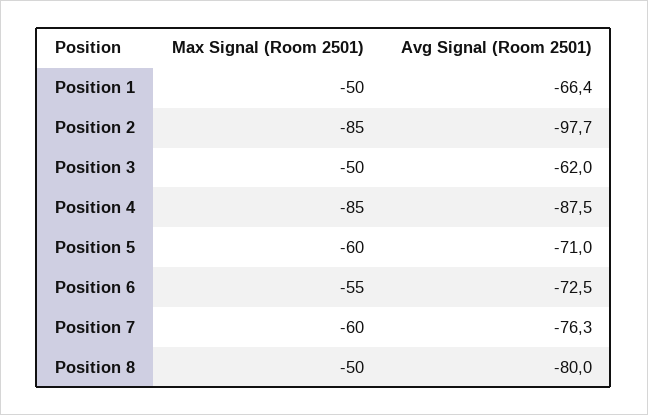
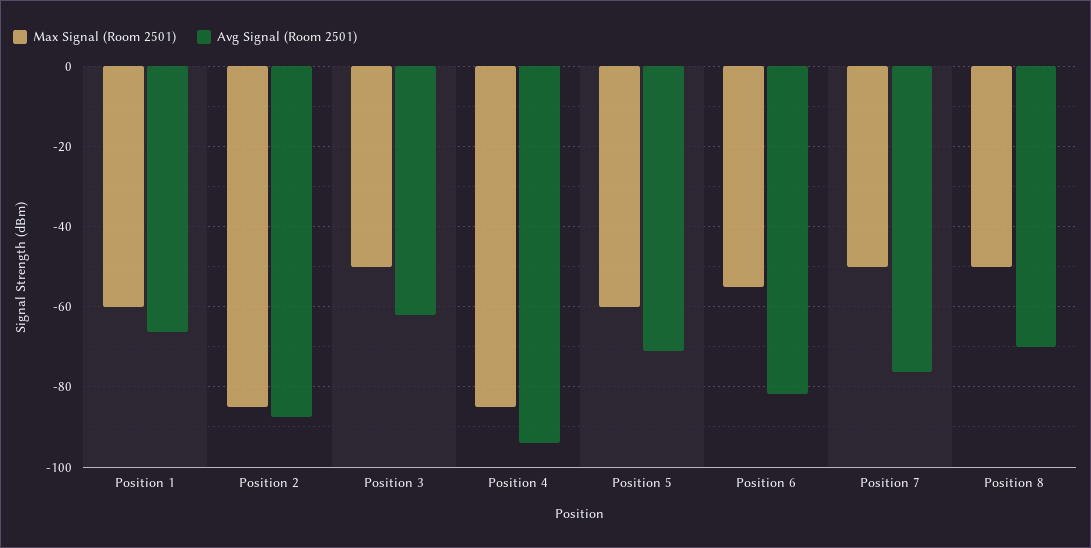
Max Signal (Room 2501), Position 1: -50 -> -60
Avg Signal (Room 2501), Position 2: -97.7 -> -88
Avg Signal (Room 2501), Position 4: -87.5 -> -94
Avg Signal (Room 2501), Position 6: -72.5 -> -82
Max Signal (Room 2501), Position 7: -60 -> -50
Avg Signal (Room 2501), Position 8: -80 -> -70

